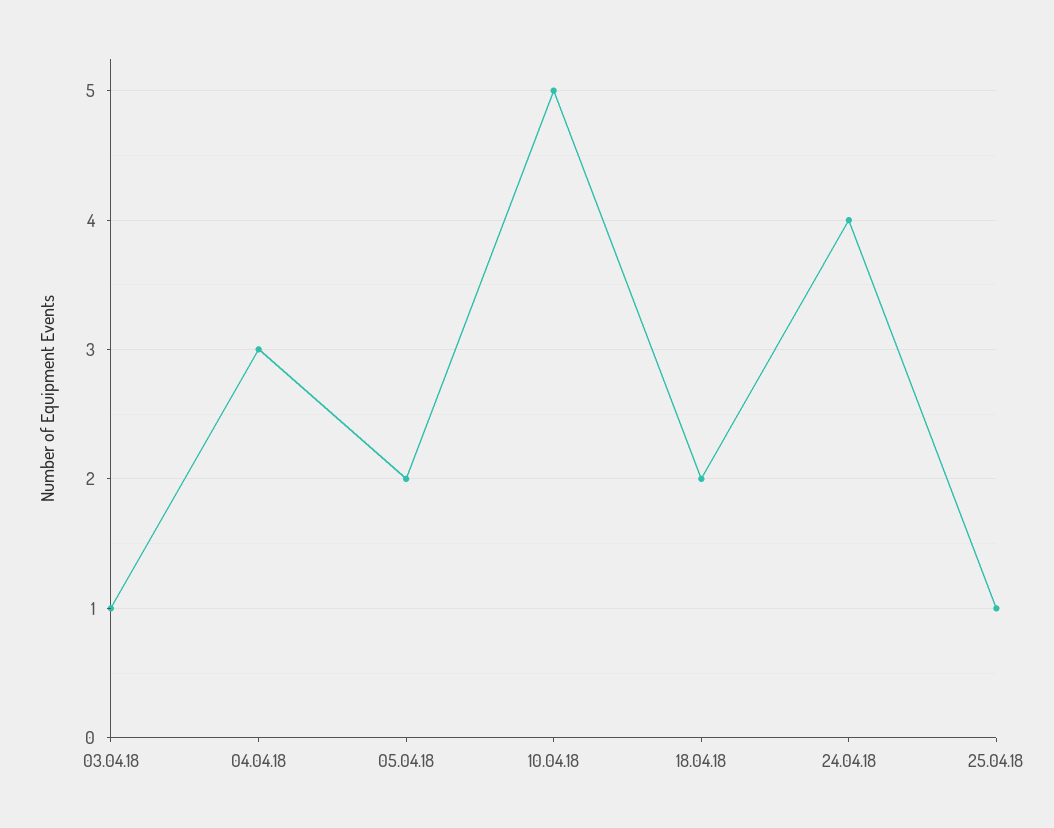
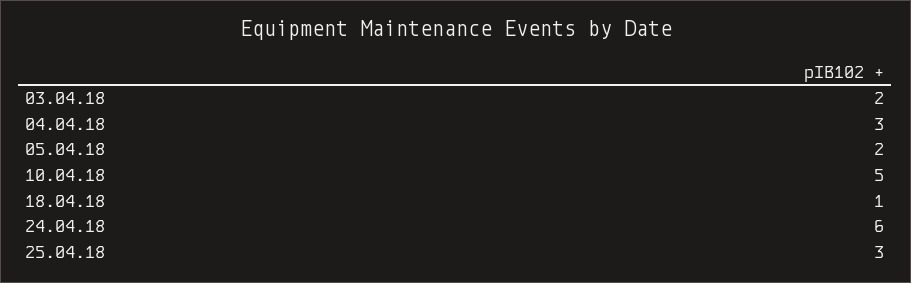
03.04.18: 1 -> 2
18.04.18: 2 -> 1
24.04.18: 4 -> 6
25.04.18: 1 -> 3

